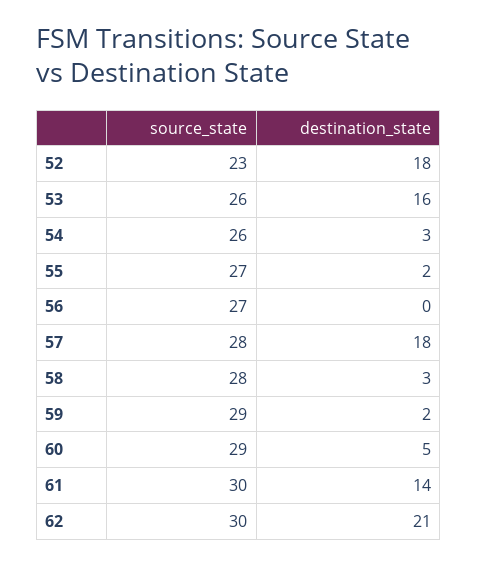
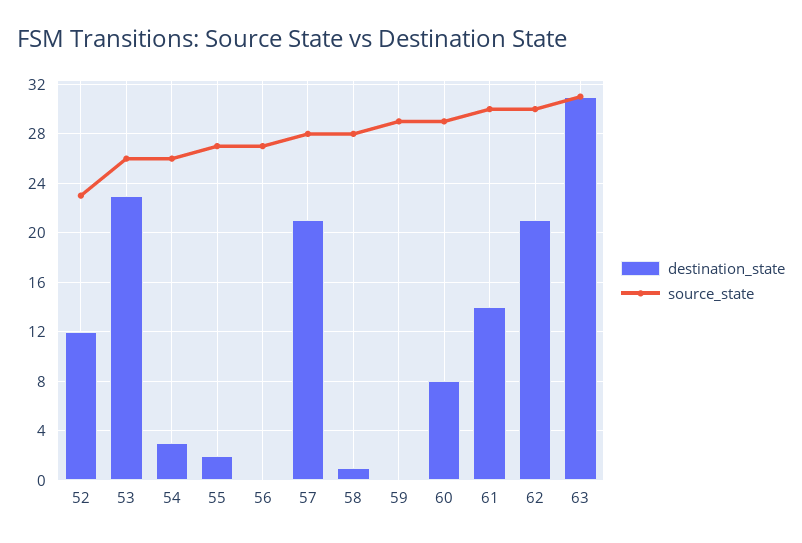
destination_state, 52: 18 -> 12
destination_state, 53: 16 -> 23
destination_state, 57: 18 -> 21
destination_state, 58: 3 -> 1
destination_state, 59: 2 -> 0
destination_state, 60: 5 -> 8
destination_state, 63: none -> 31
source_state, 63: none -> 31

